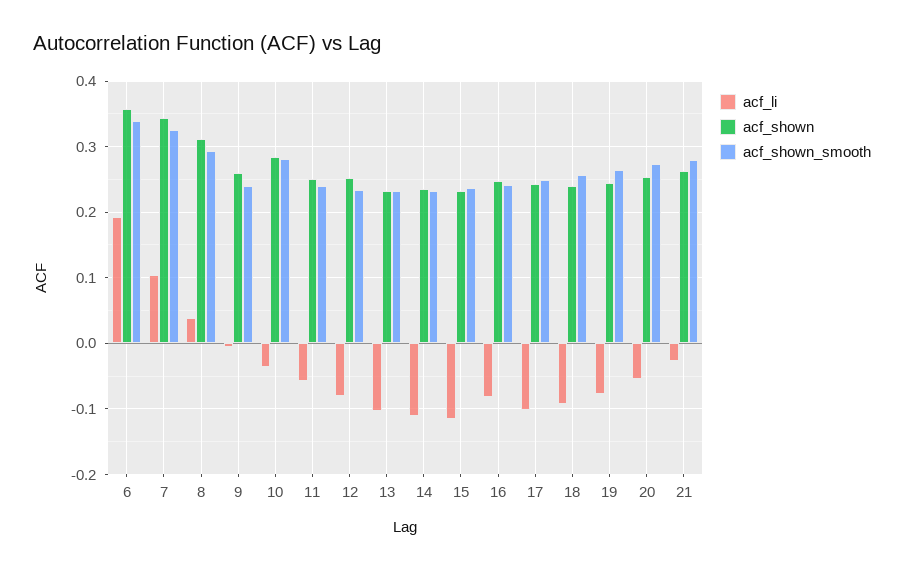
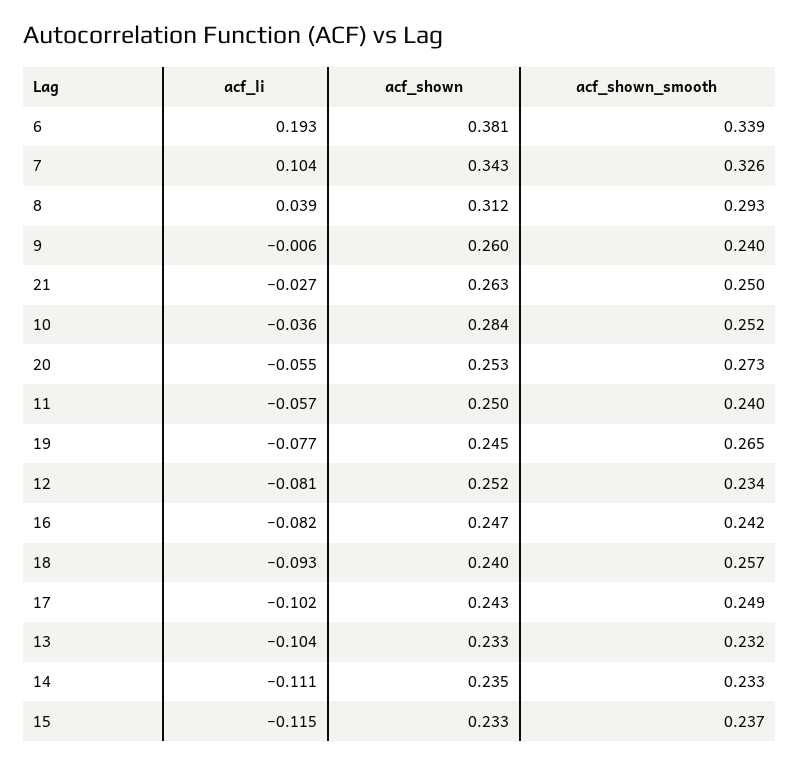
acf_shown, 6: 0.36 -> 0.381
acf_shown_smooth, 10: 0.28 -> 0.252
acf_shown_smooth, 21: 0.28 -> 0.25

